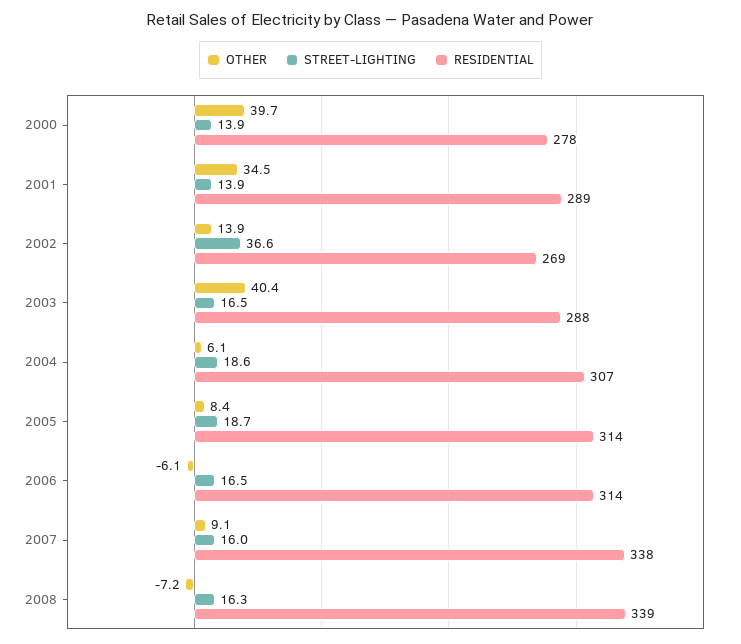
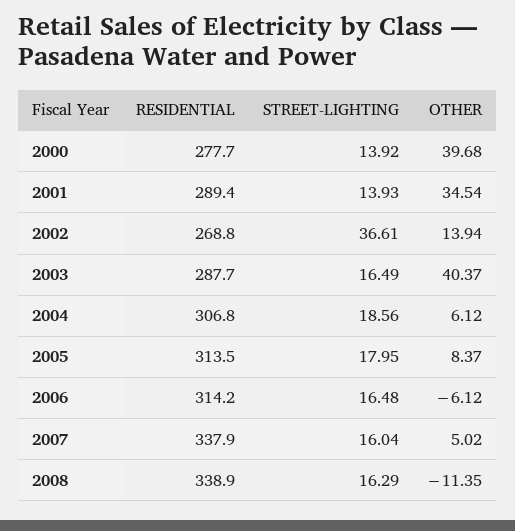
STREET-LIGHTING, 2005: 18.7 -> 17.95
OTHER, 2007: 9.1 -> 5.02
OTHER, 2008: -7.2 -> -11.35

